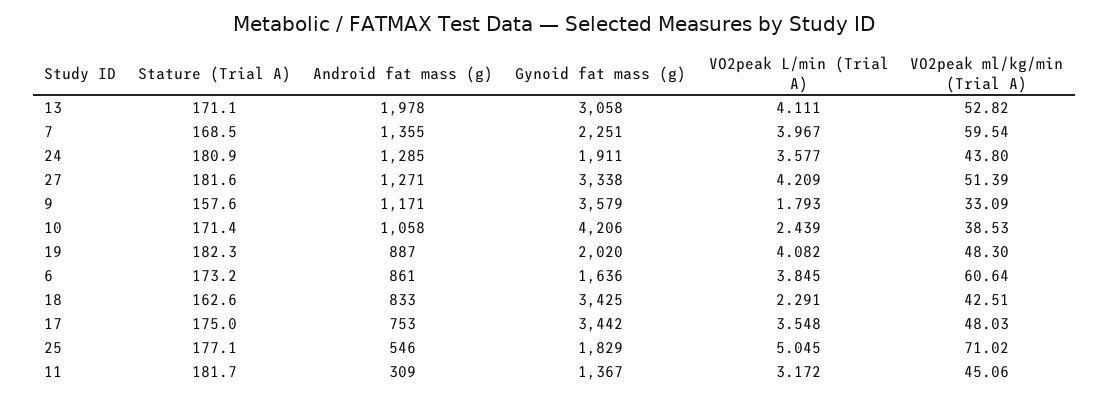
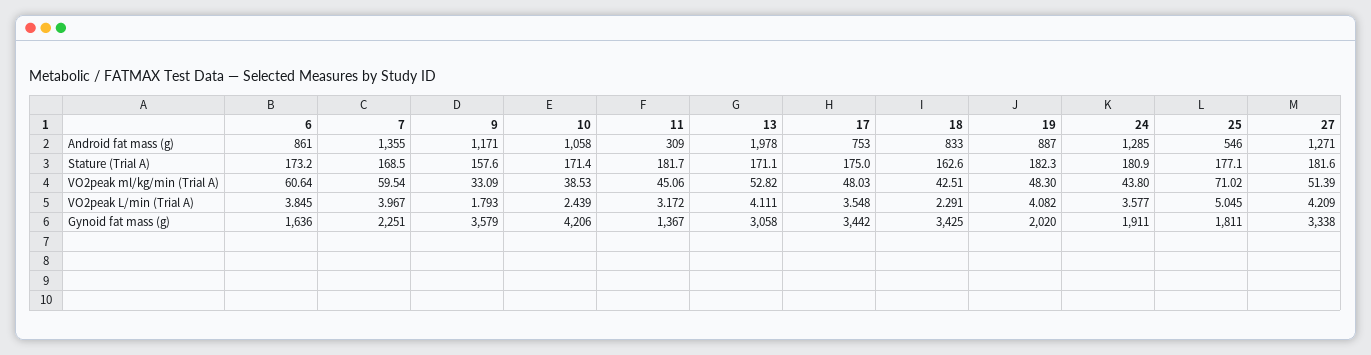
Gynoid fat mass (g), 25: 1829 -> 1811

